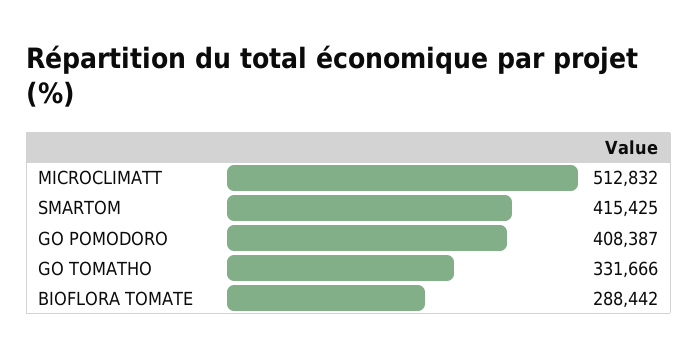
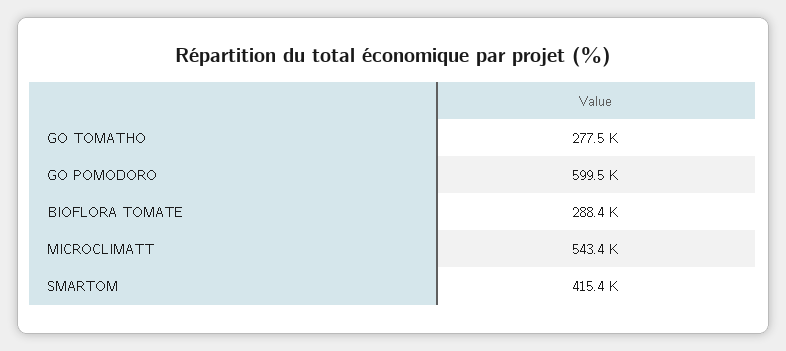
MICROCLIMATT: 512832 -> 543400
GO POMODORO: 408387 -> 599500
GO TOMATHO: 331666 -> 277500

